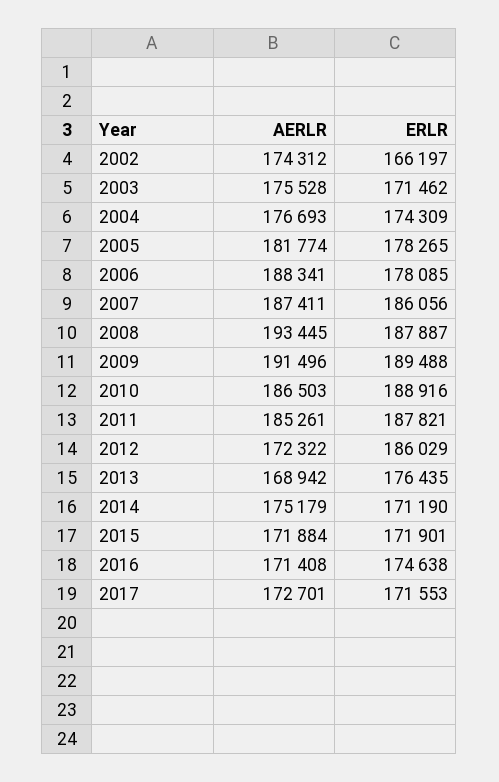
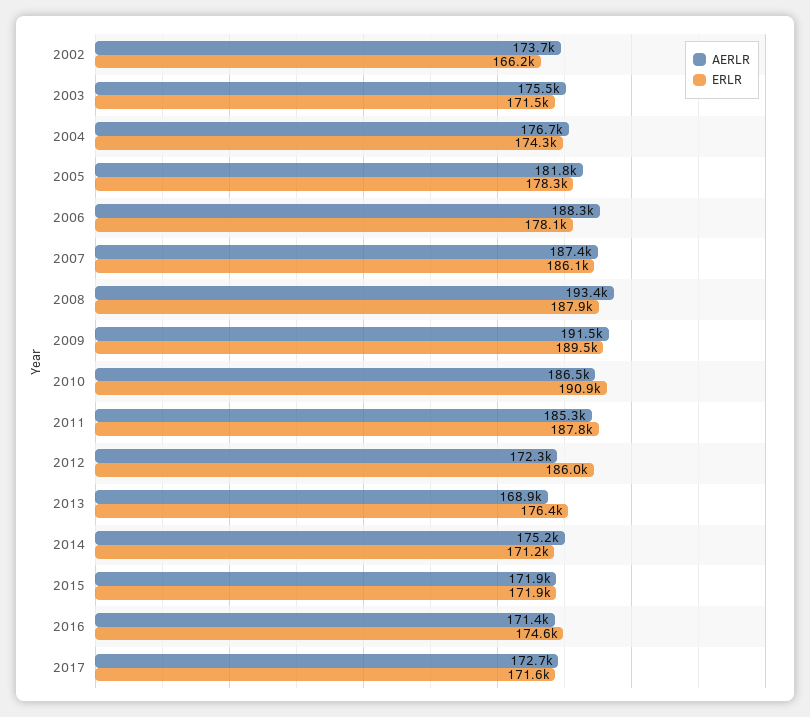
AERLR, 2002: 174312 -> 173700
ERLR, 2010: 188916 -> 190900

